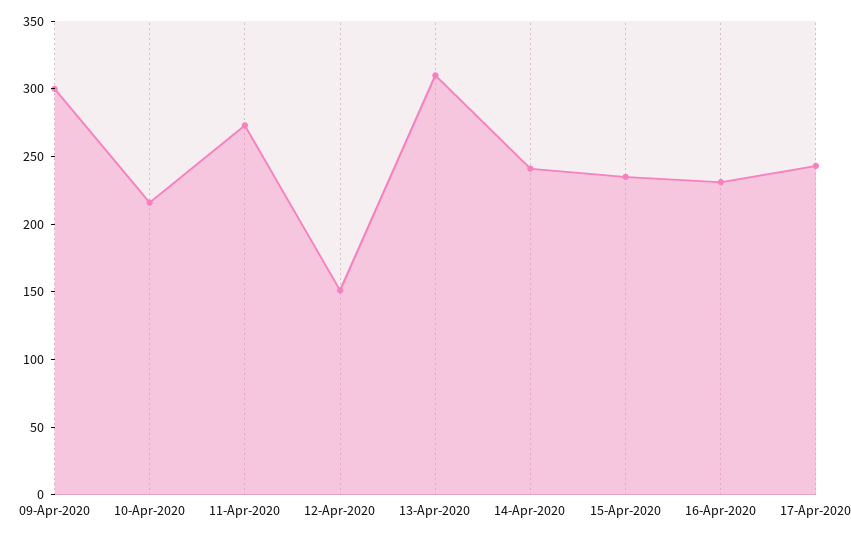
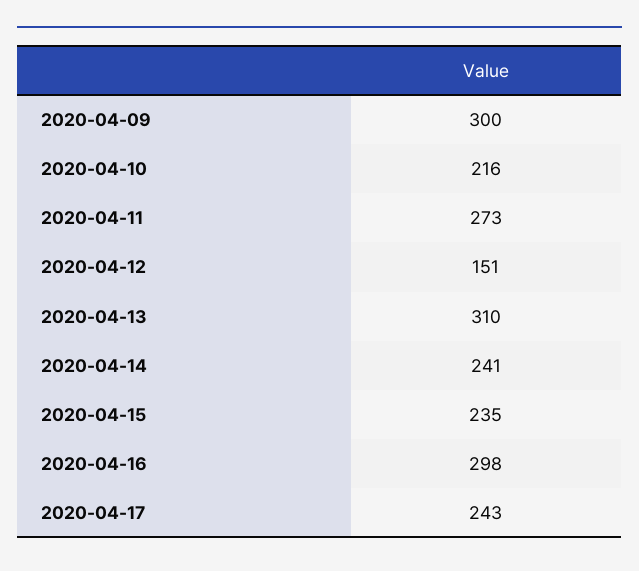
16-Apr-2020: 230 -> 298

